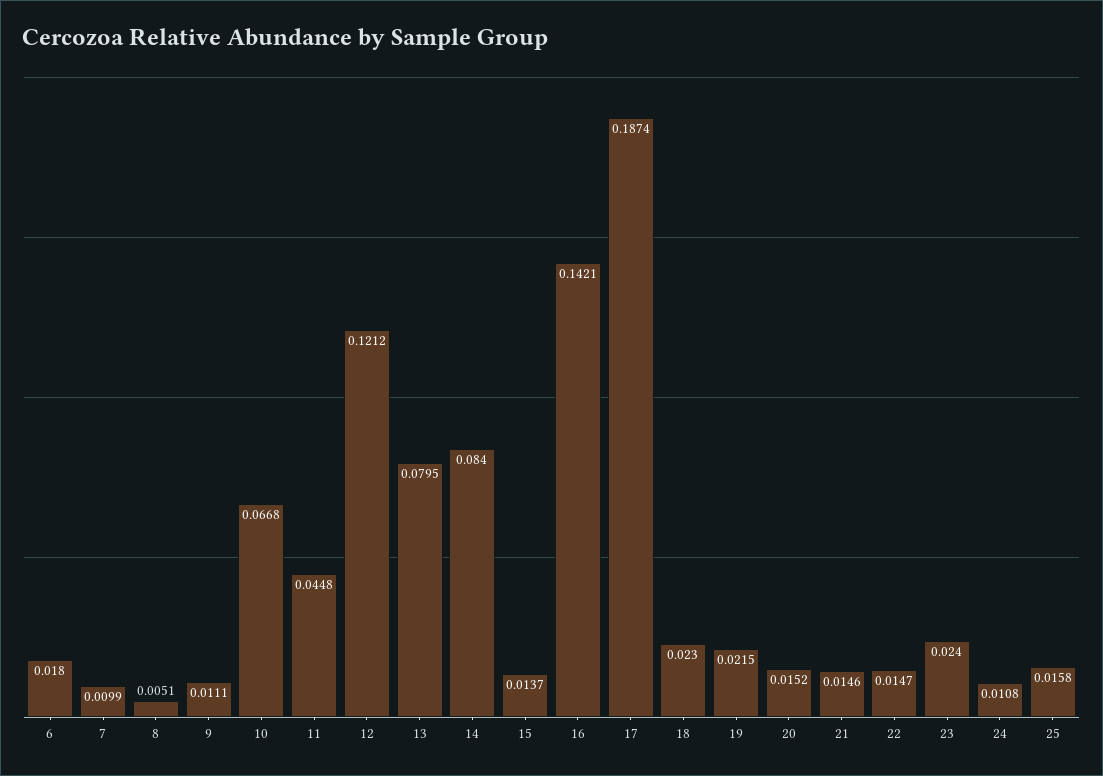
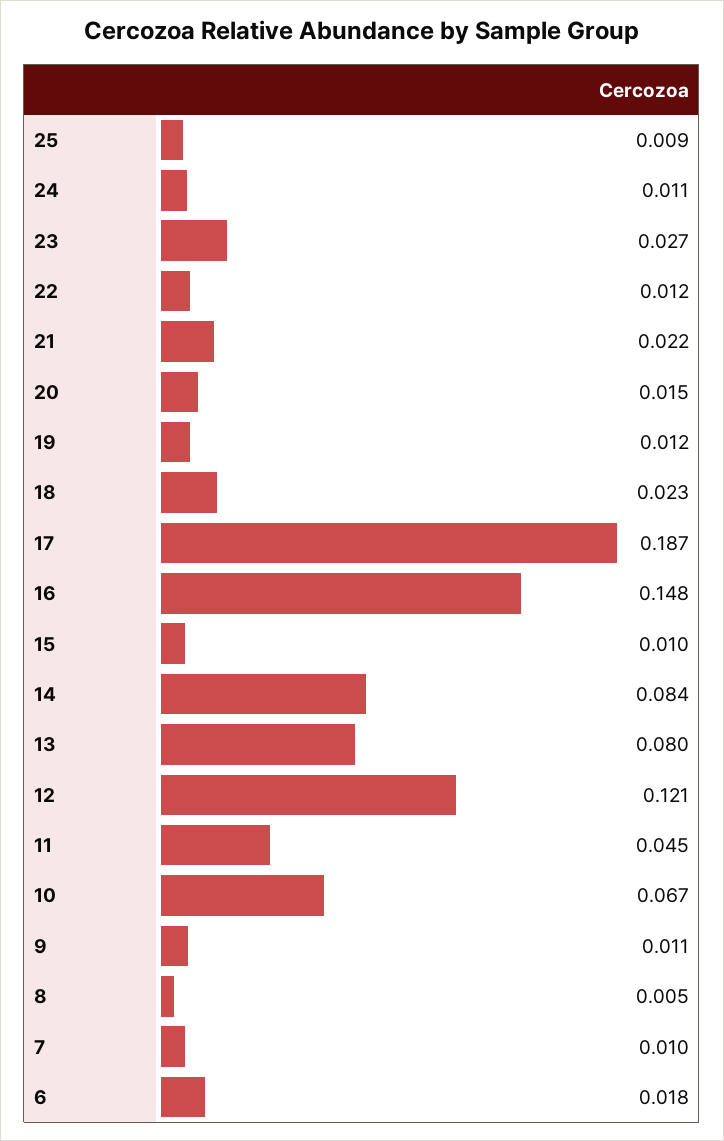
15: 0.0137 -> 0.01
16: 0.1421 -> 0.148
19: 0.0215 -> 0.012
21: 0.0146 -> 0.022
22: 0.0147 -> 0.012
23: 0.024 -> 0.027
25: 0.0158 -> 0.009

